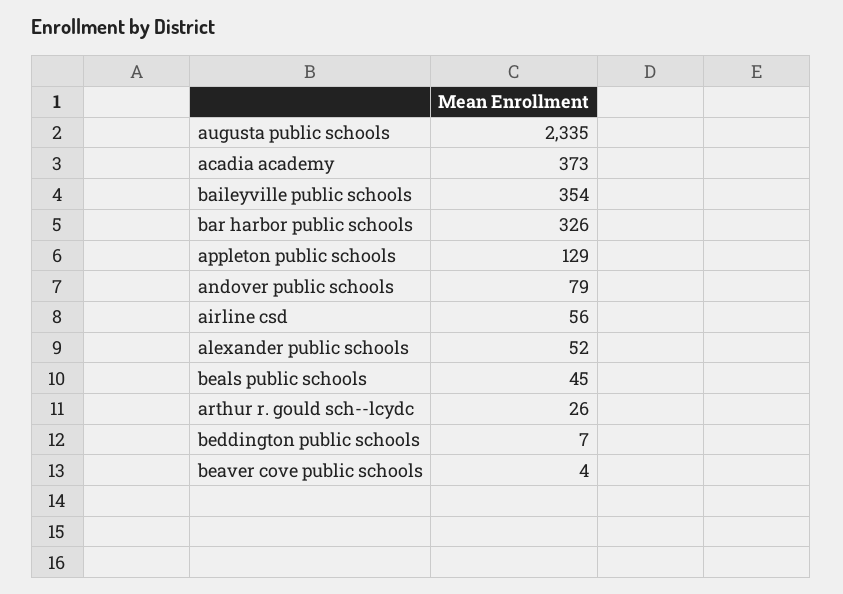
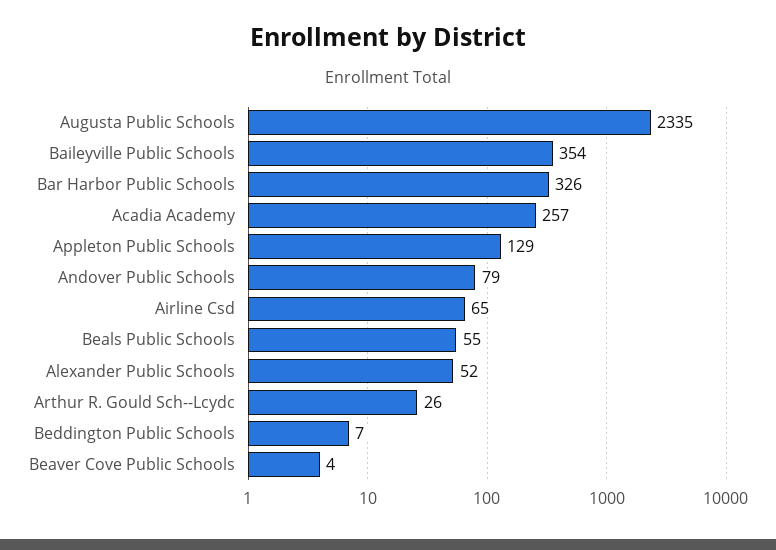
acadia academy: 373 -> 257
airline csd: 56 -> 65
beals public schools: 45 -> 55

